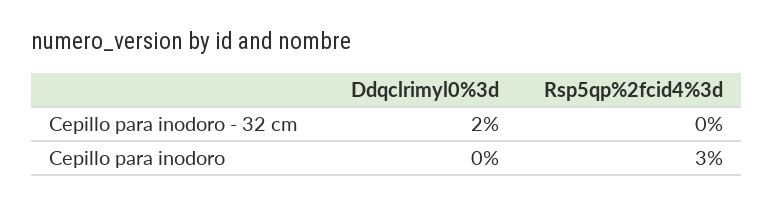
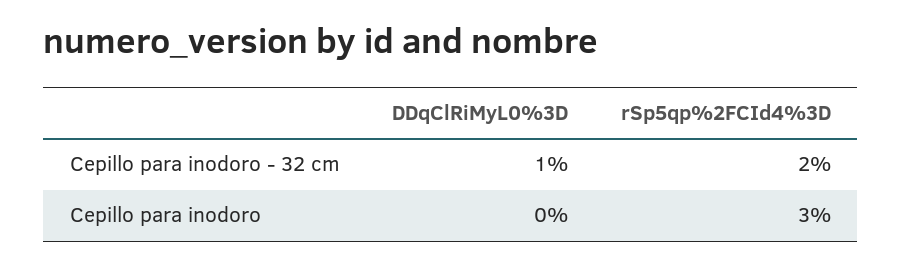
Ddqclrimyl0%3d, Cepillo para inodoro - 32 cm: 2 -> 1
Rsp5qp%2fcid4%3d, Cepillo para inodoro - 32 cm: 0 -> 2

